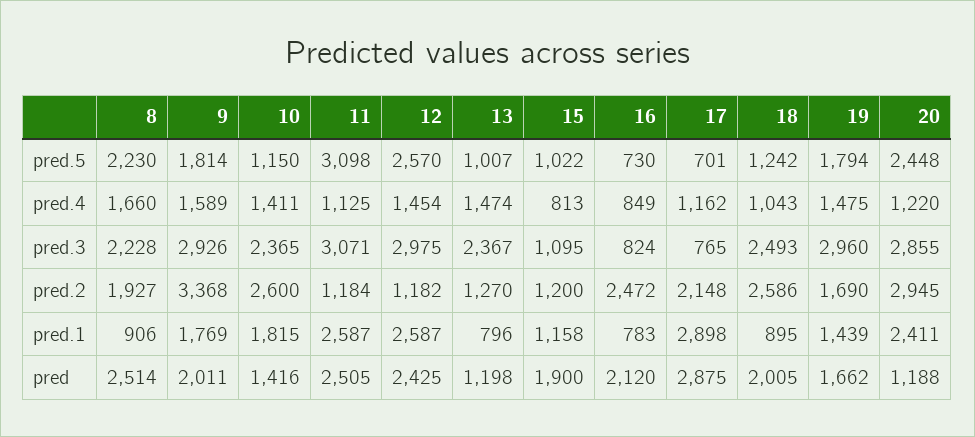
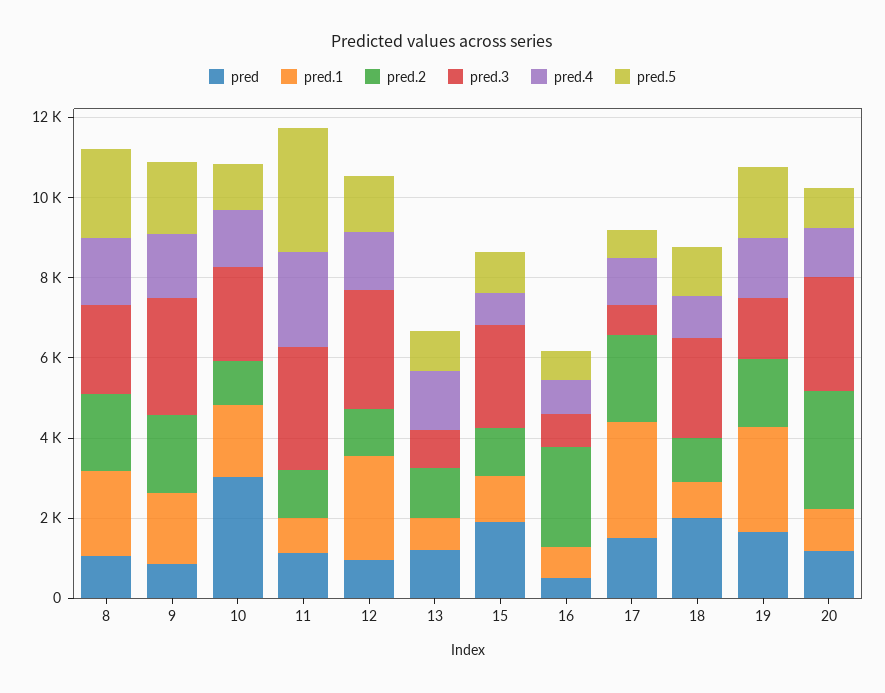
pred.5, 12: 2570 -> 1500
pred.5, 20: 2448 -> 1000
pred.4, 11: 1125 -> 2500
pred.3, 13: 2367 -> 1000
pred.3, 15: 1095 -> 2500
pred.3, 19: 2960 -> 1500
pred.2, 9: 3368 -> 2000
pred.2, 10: 2600 -> 1000
pred.2, 18: 2586 -> 1000
pred.1, 8: 906 -> 2000
pred.1, 11: 2587 -> 1000
pred.1, 19: 1439 -> 2500
pred.1, 20: 2411 -> 1000
pred, 8: 2514 -> 1000
pred, 9: 2011 -> 1000
pred, 10: 1416 -> 3000
pred, 11: 2505 -> 1000
pred, 12: 2425 -> 1000
pred, 16: 2120 -> 500
pred, 17: 2875 -> 1500

